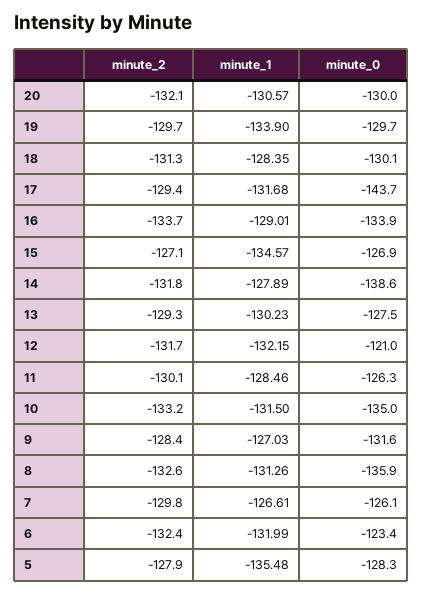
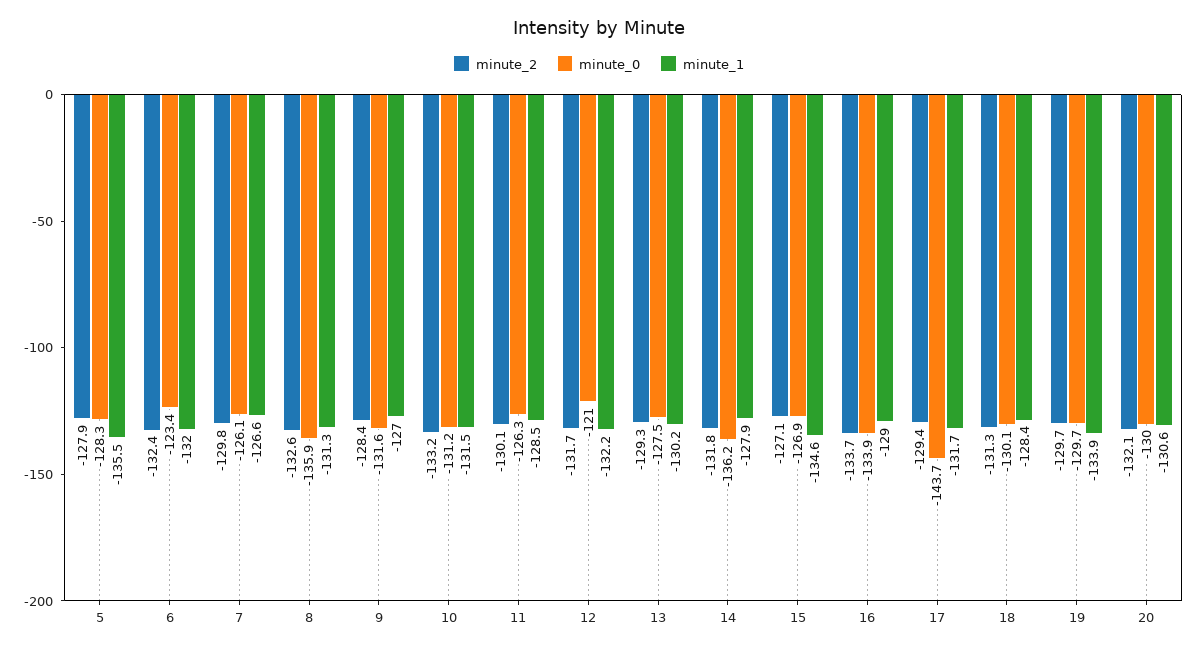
minute_0, 14: -138.6 -> -136.2
minute_0, 10: -135 -> -131.2

